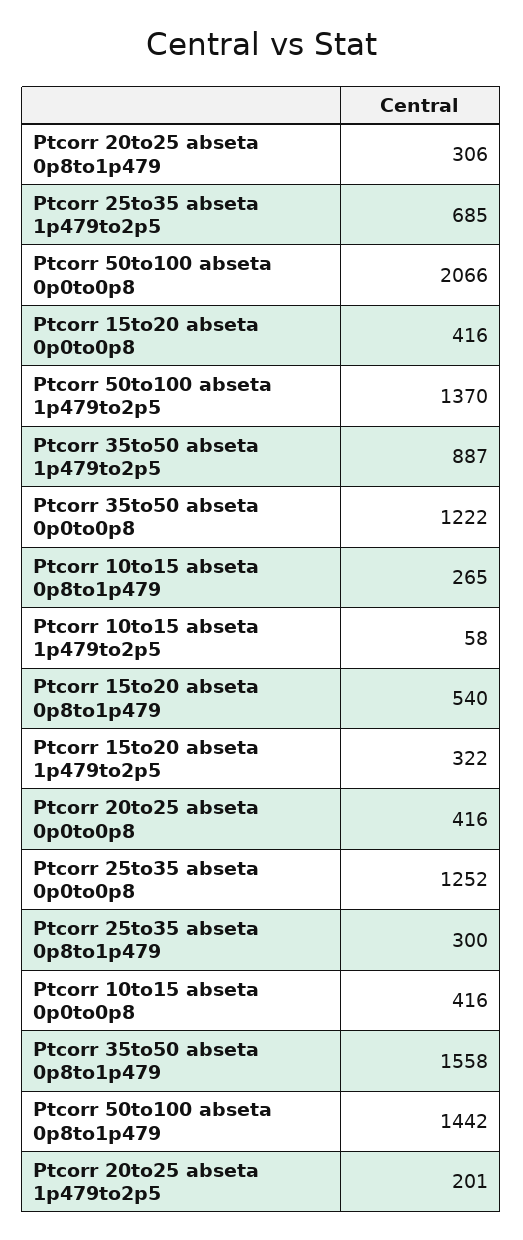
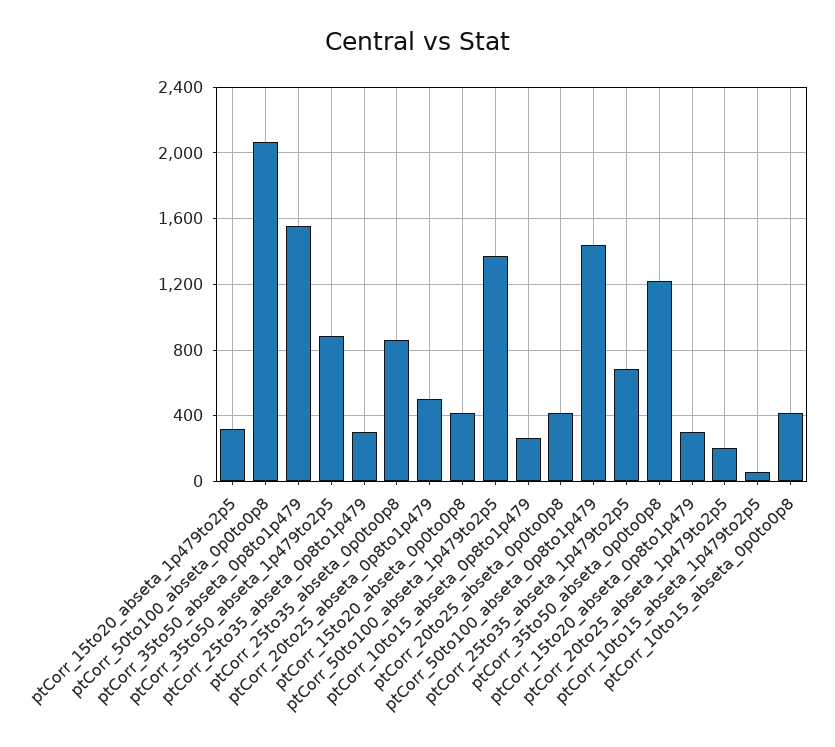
Ptcorr 20to25 abseta 0p8to1p479: 306 -> 500
Ptcorr 15to20 abseta 0p8to1p479: 540 -> 300
Ptcorr 25to35 abseta 0p0to0p8: 1252 -> 850

